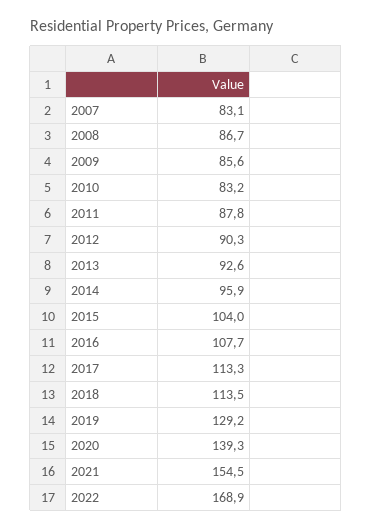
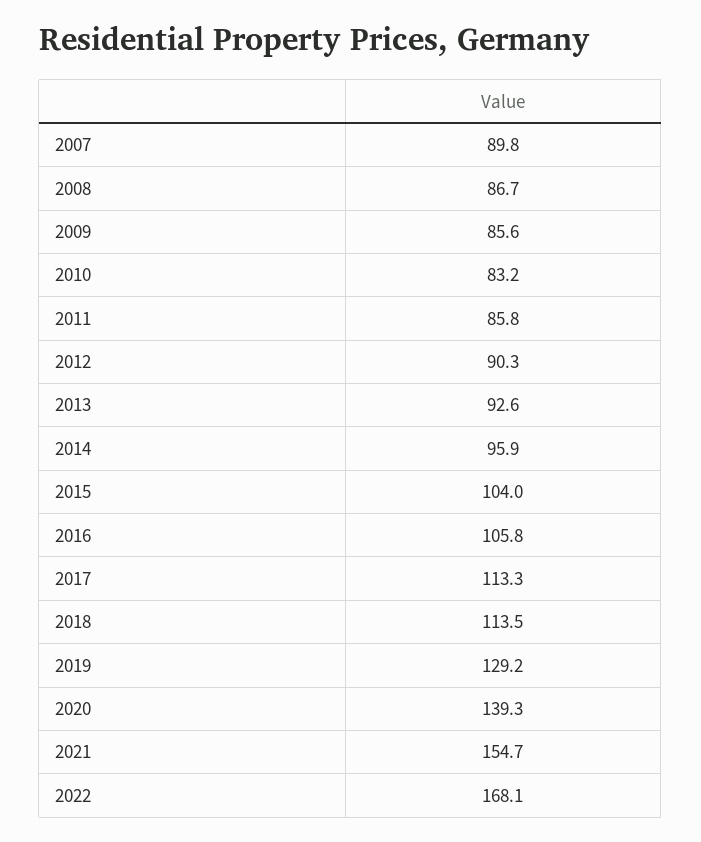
2007: 83.1 -> 89.8
2011: 87.8 -> 85.8
2016: 107.7 -> 105.8
2021: 154.5 -> 154.7
2022: 168.9 -> 168.1

